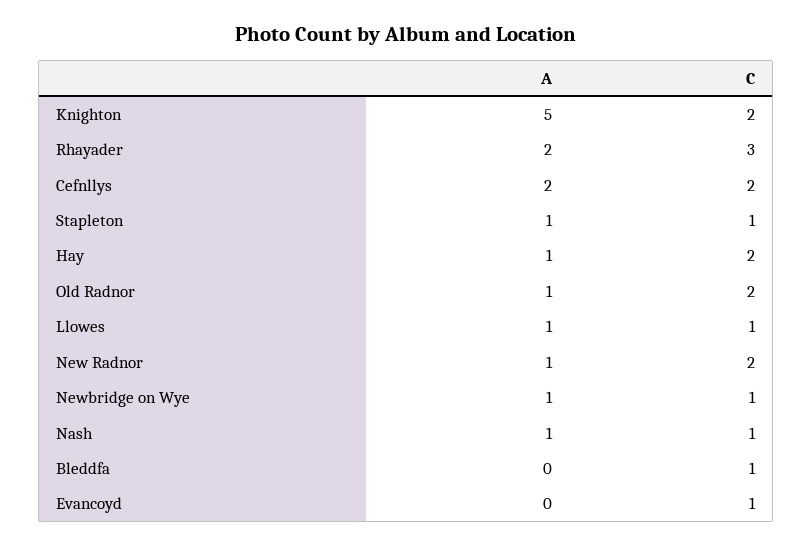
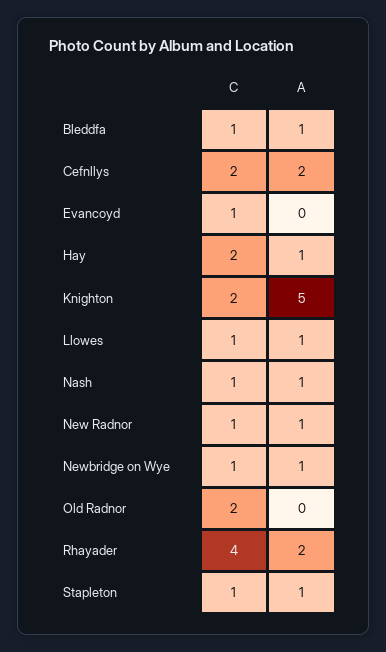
C, Rhayader: 3 -> 4
A, Old Radnor: 1 -> 0
C, New Radnor: 2 -> 1
A, Bleddfa: 0 -> 1

